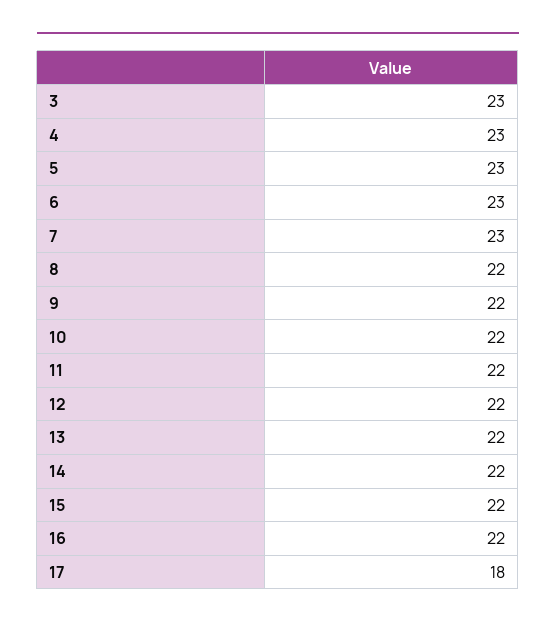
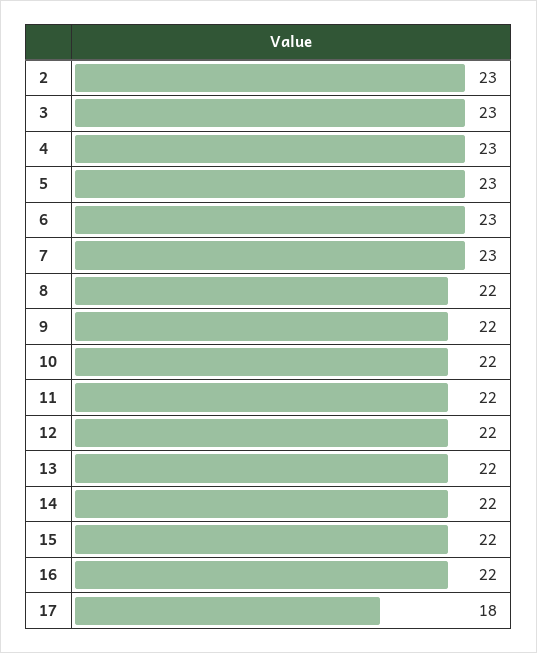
2: none -> 23

